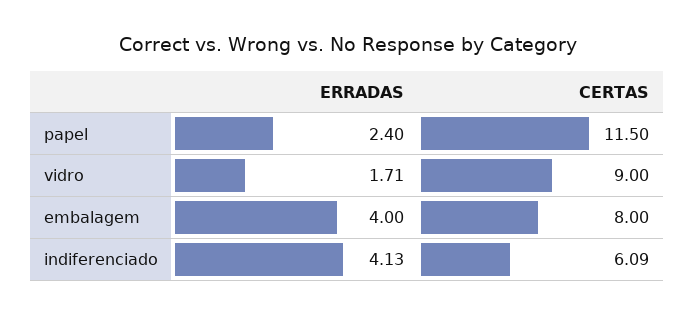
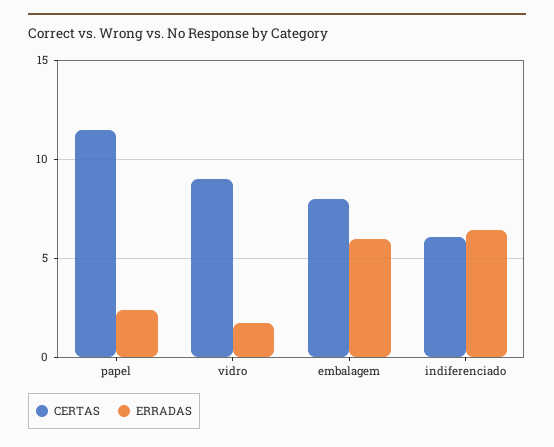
ERRADAS, embalagem: 4 -> 6
ERRADAS, indiferenciado: 4.13 -> 6.5

